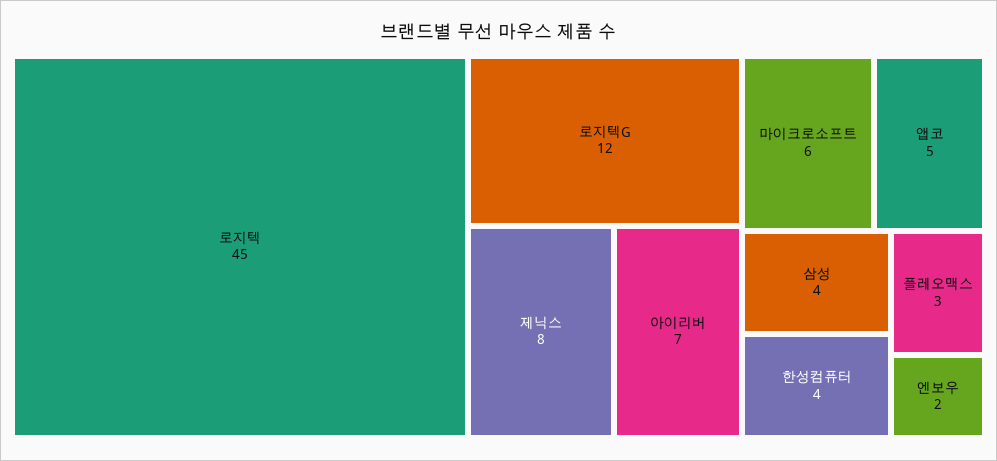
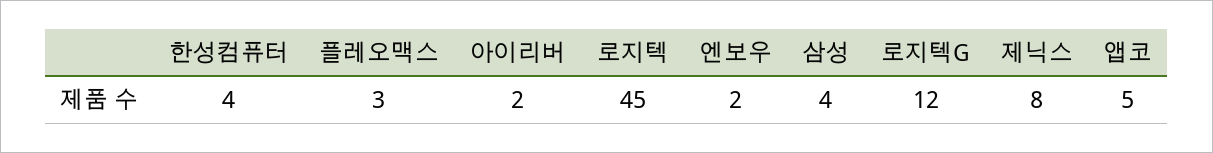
아이리버: 7 -> 2
마이크로소프트: 6 -> none

